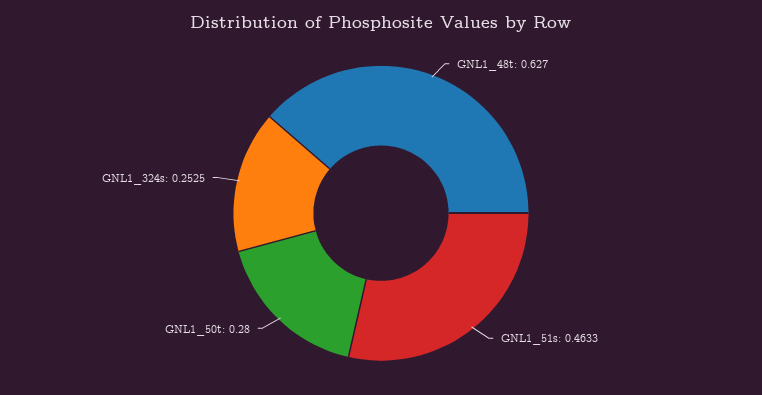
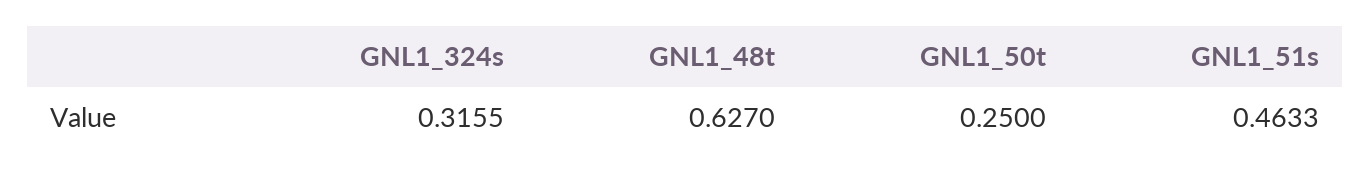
GNL1_50t: 0.28 -> 0.25
GNL1_324s: 0.2525 -> 0.3155

